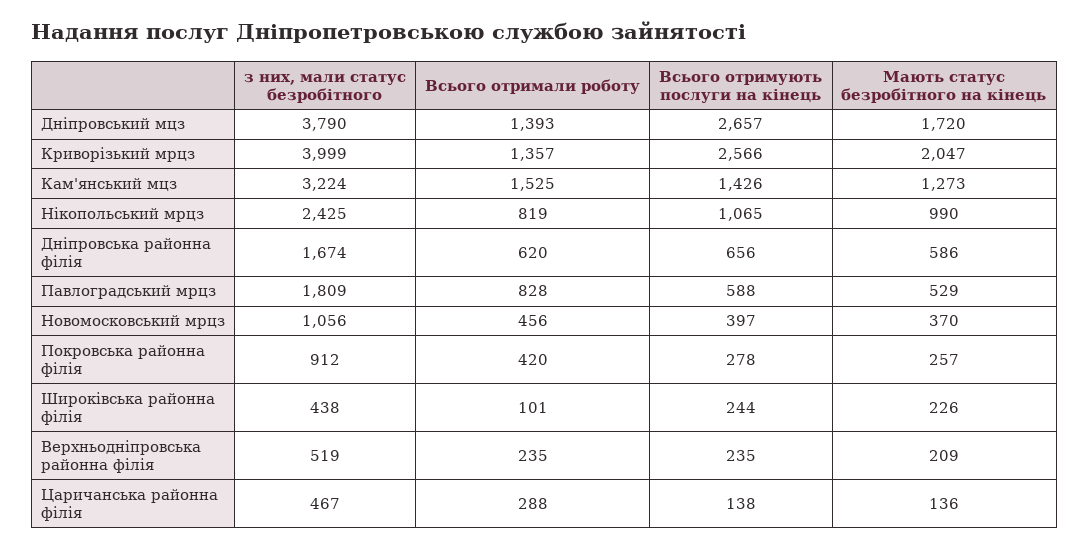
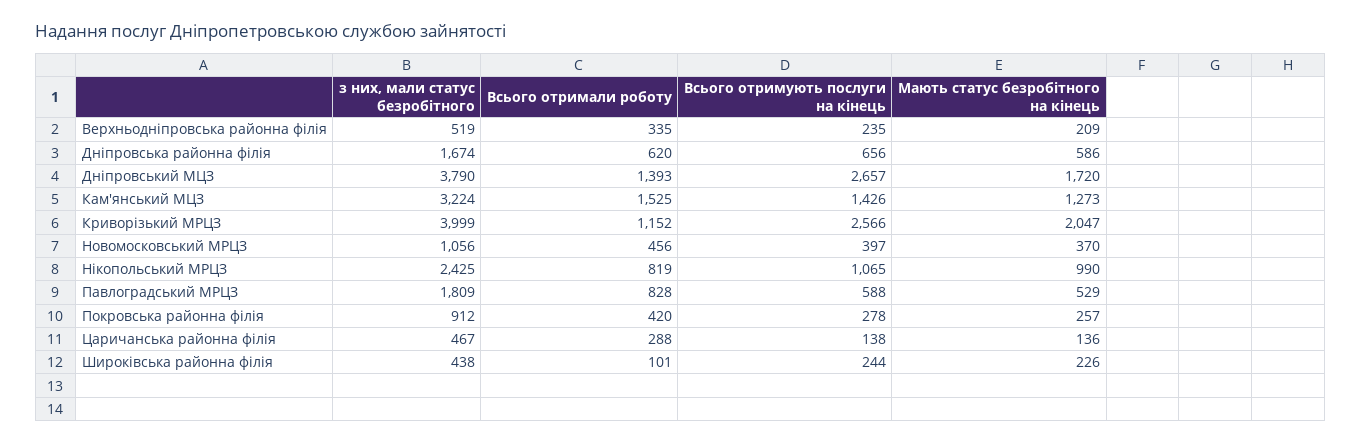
Всього отримали роботу, Криворізький мрцз: 1357 -> 1152
Всього отримали роботу, Верхньодніпровська районна філія: 235 -> 335

